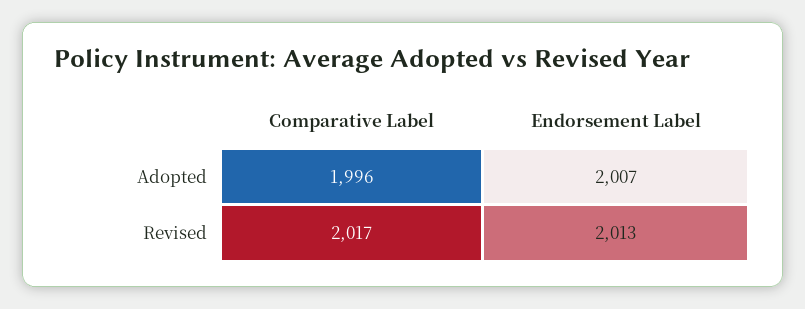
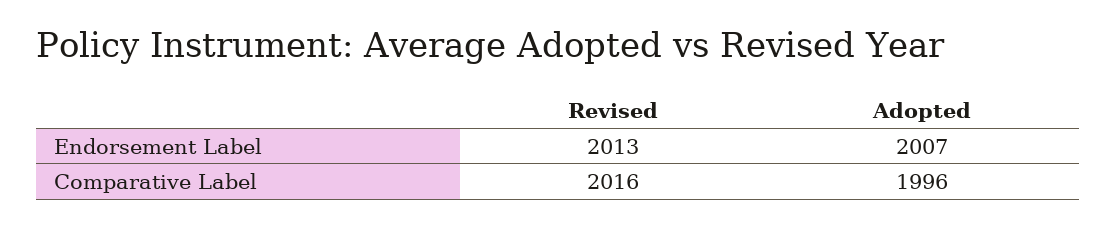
Comparative Label, Revised: 2017 -> 2016

